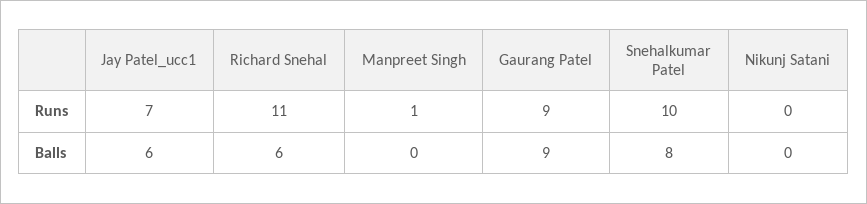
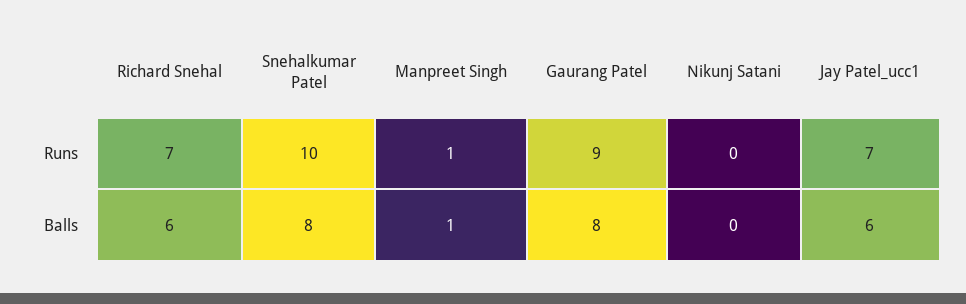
Richard Snehal, Runs: 11 -> 7
Manpreet Singh, Balls: 0 -> 1
Gaurang Patel, Balls: 9 -> 8

